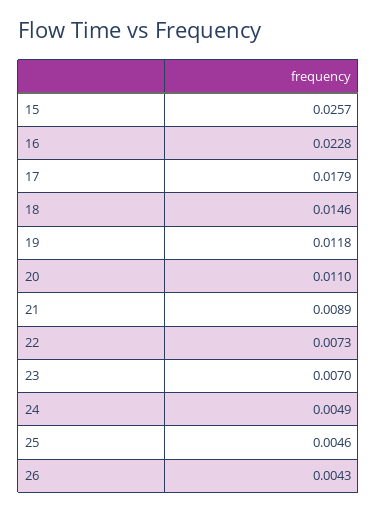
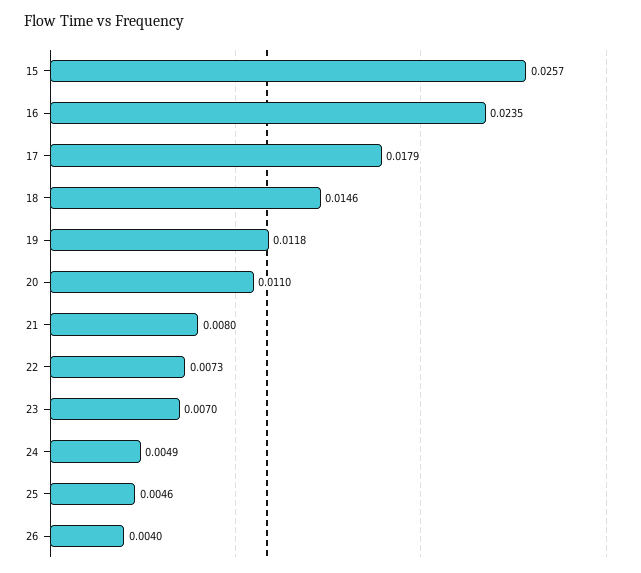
16: 0.0228 -> 0.0235
21: 0.0089 -> 0.008
26: 0.0043 -> 0.004

